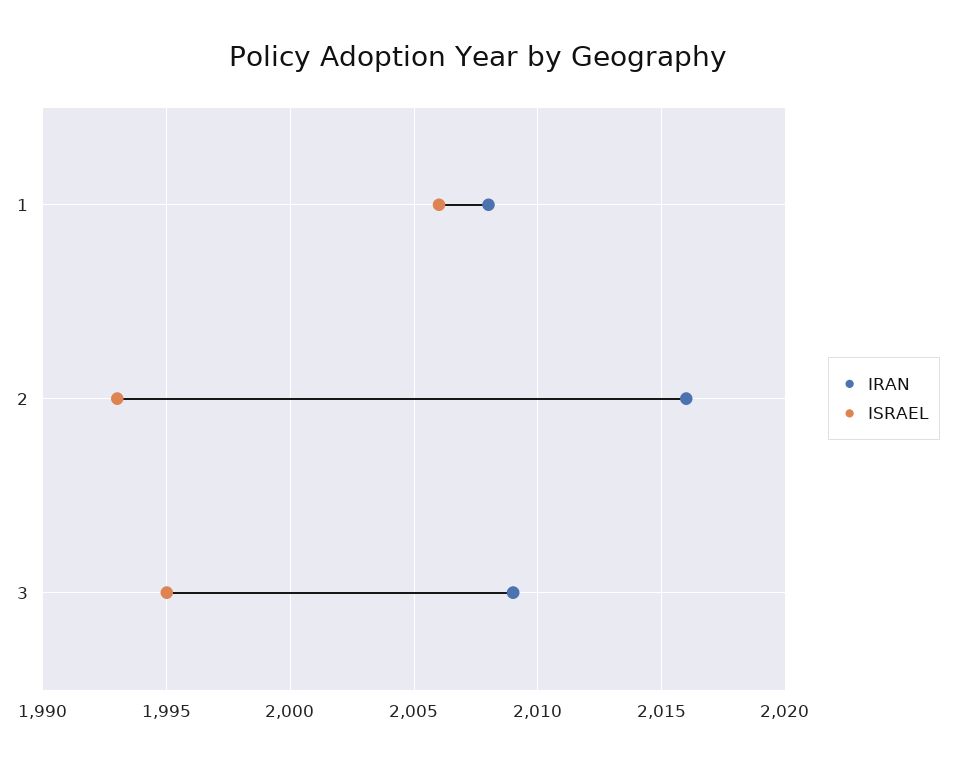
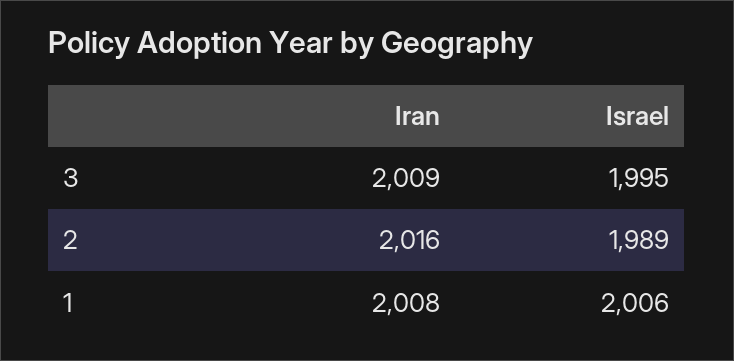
ISRAEL, 2: 1993 -> 1989

